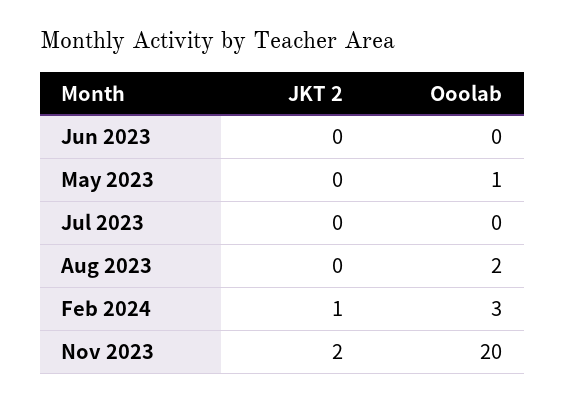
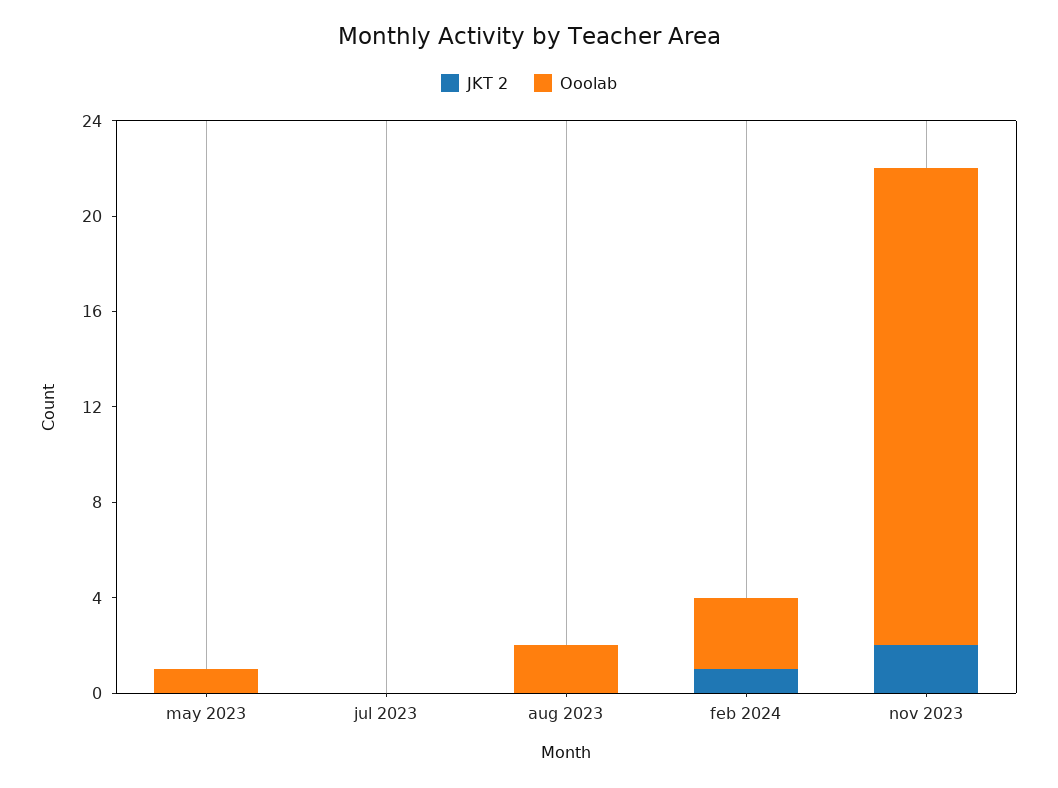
JKT 2, Jun 2023: 0 -> none
Ooolab, Jun 2023: 0 -> none

